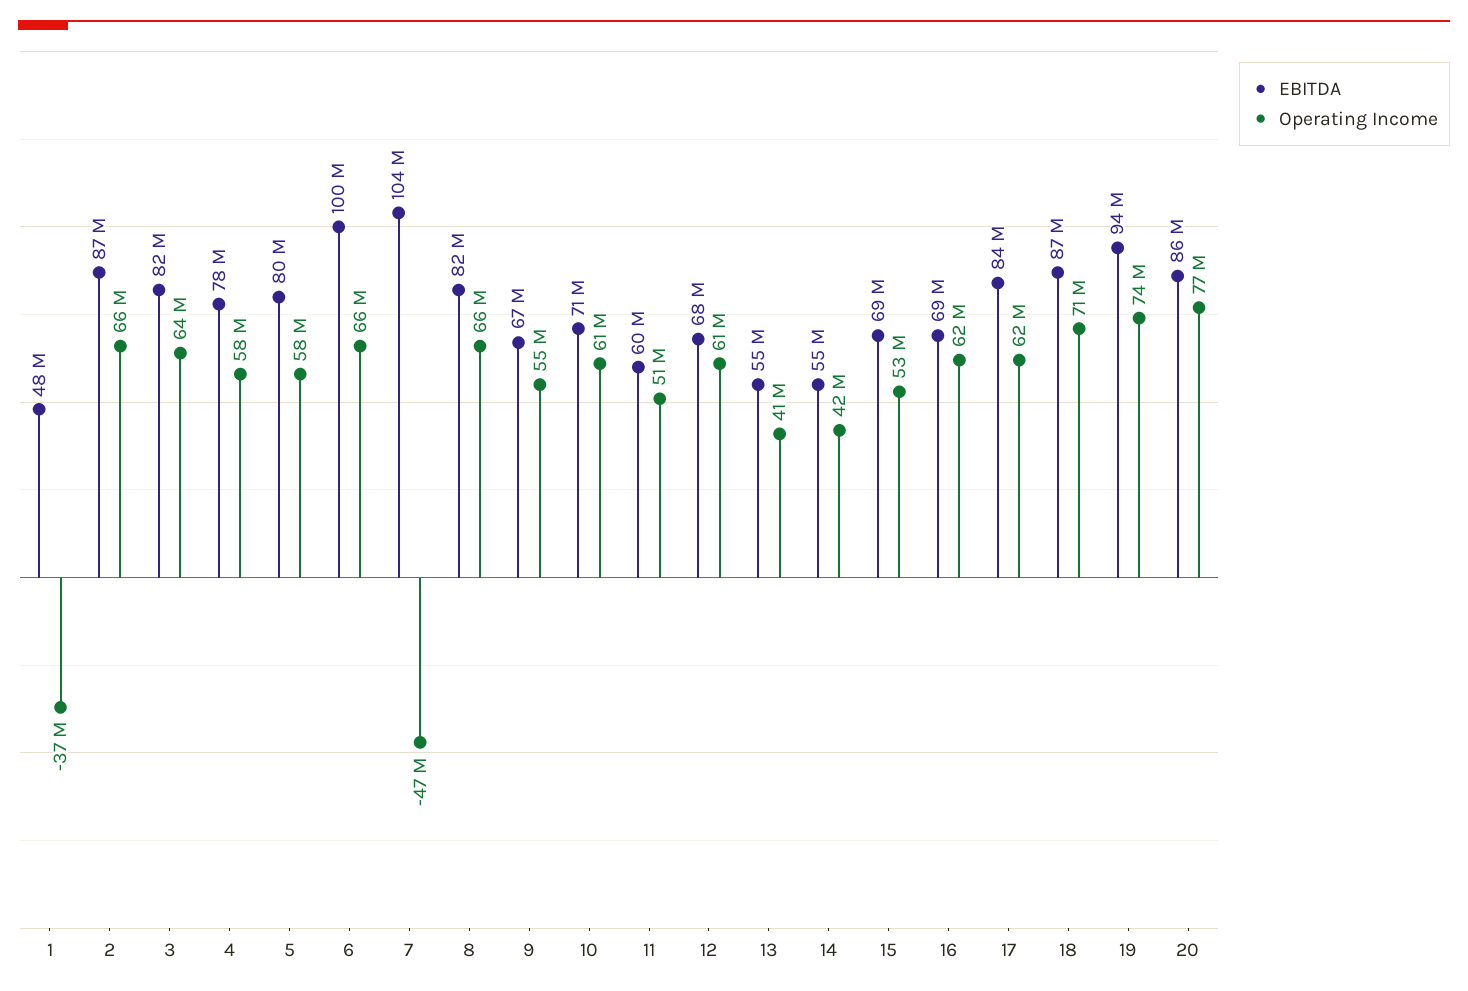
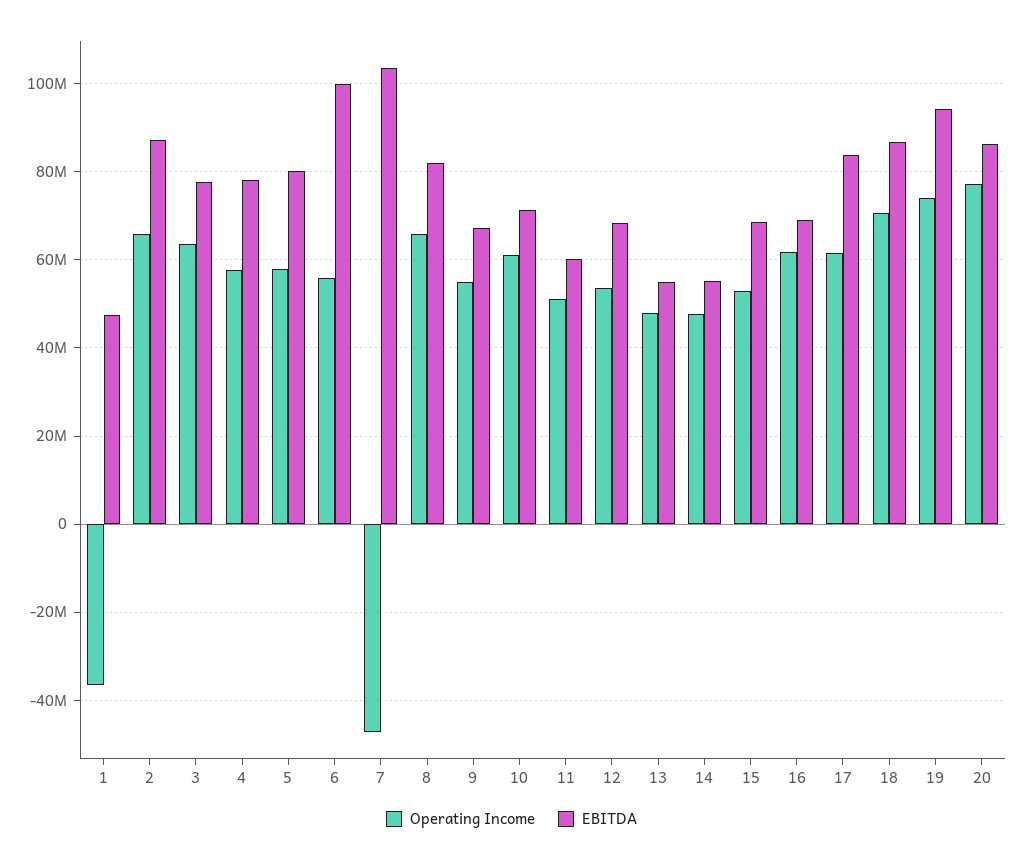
EBITDA, 3: 82000000 -> 78000000
Operating Income, 6: 66000000 -> 56000000
Operating Income, 12: 61000000 -> 54000000
Operating Income, 13: 41000000 -> 48000000
Operating Income, 14: 42000000 -> 48000000

